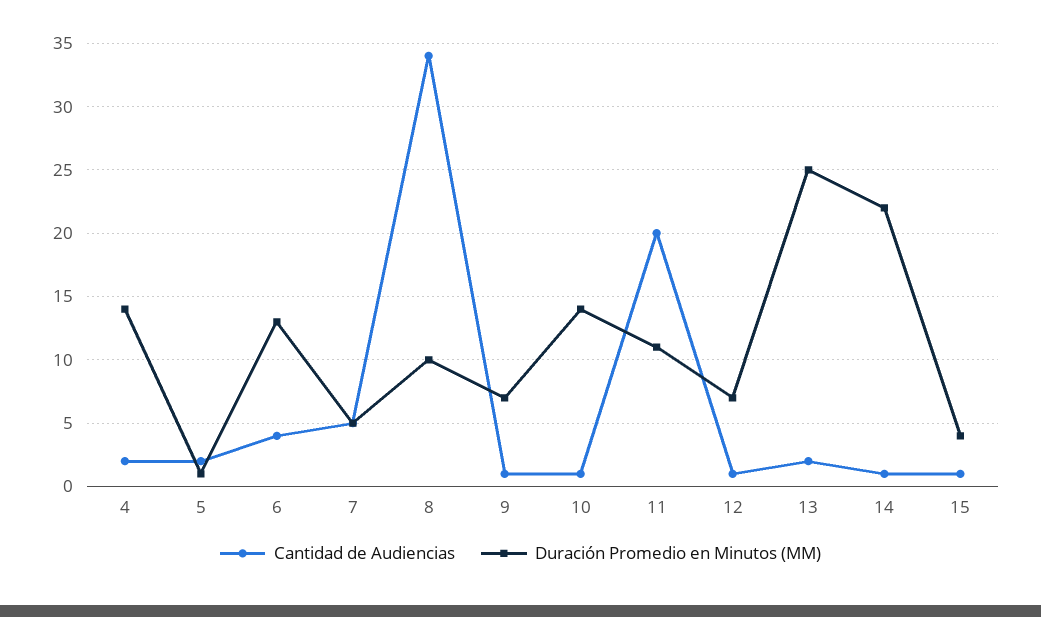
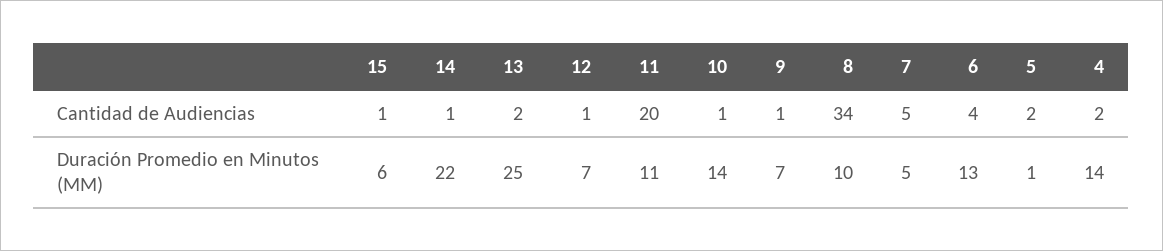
Duración Promedio en Minutos (MM), 15: 4 -> 6

